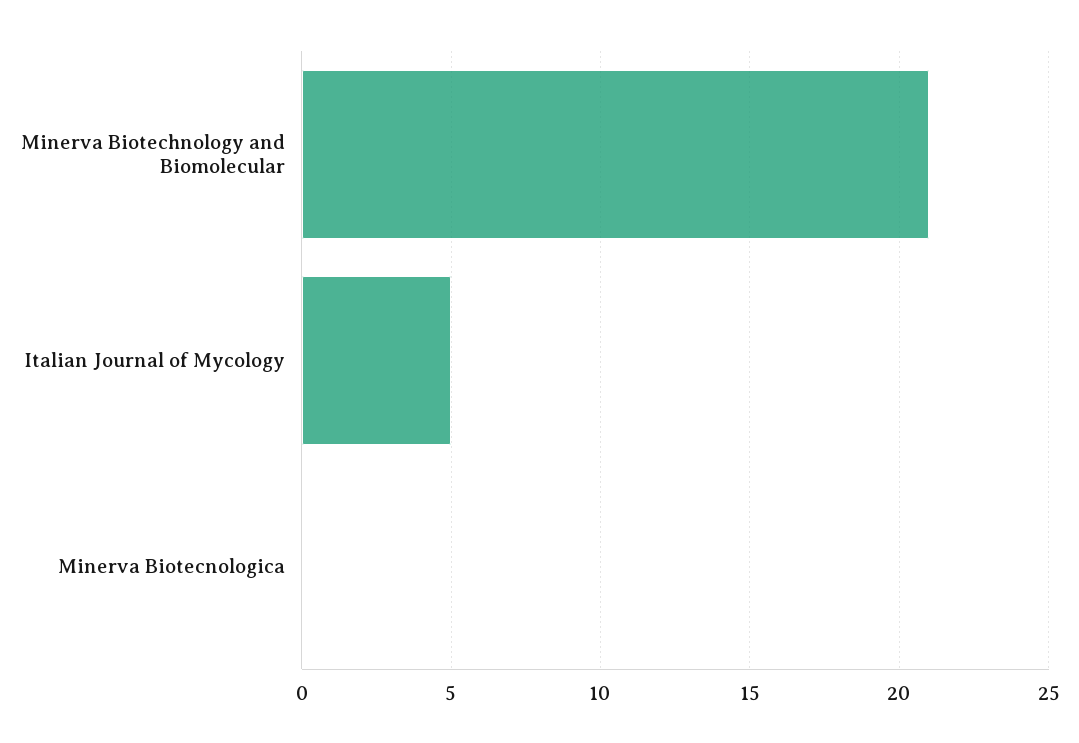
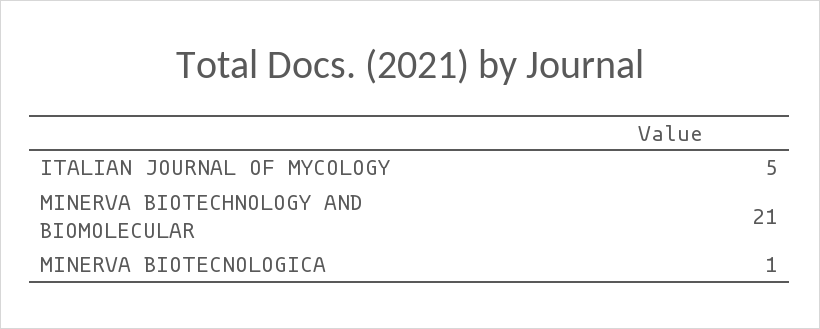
Minerva Biotecnologica: 0 -> 1

